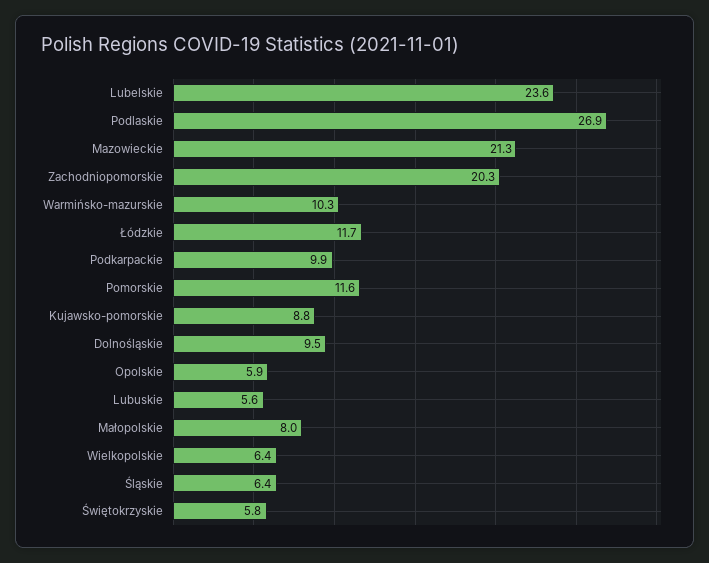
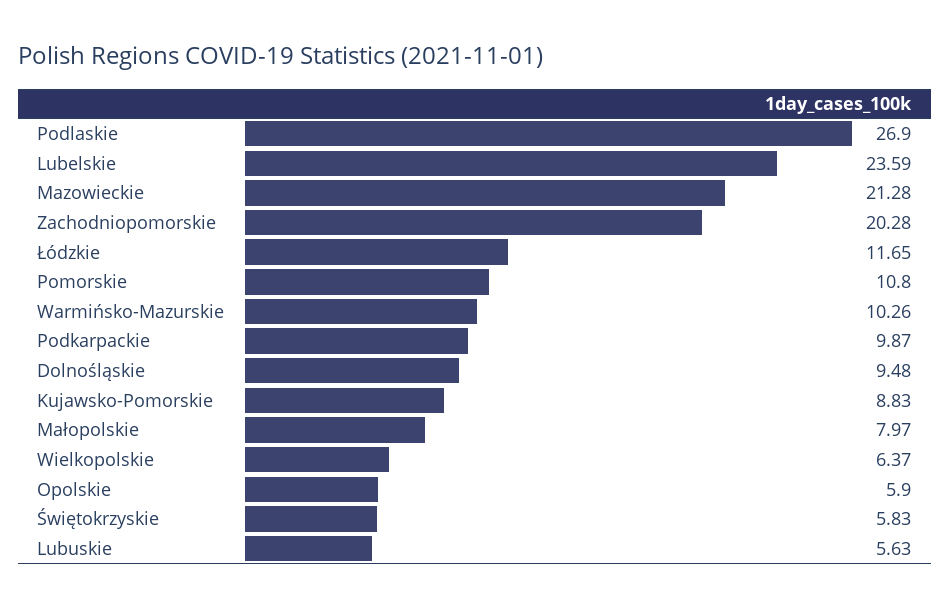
Pomorskie: 11.6 -> 10.8
Śląskie: 6.4 -> none

